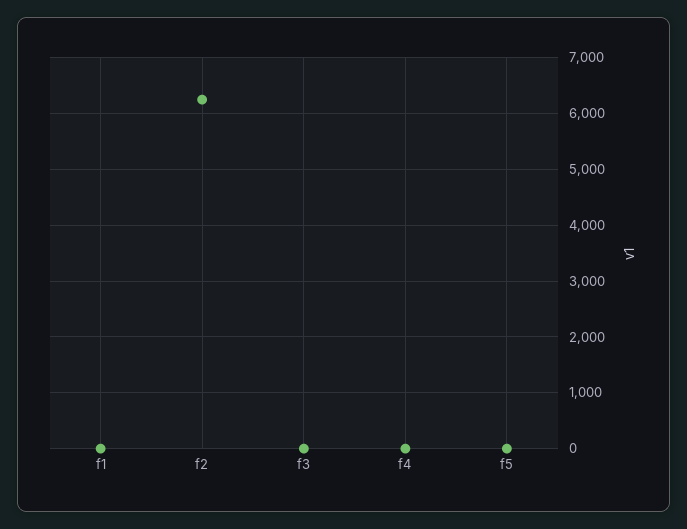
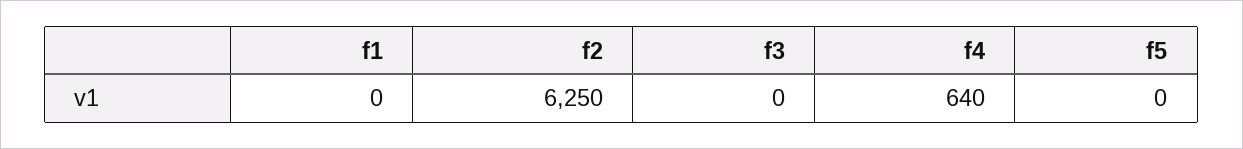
f4: 0 -> 640

